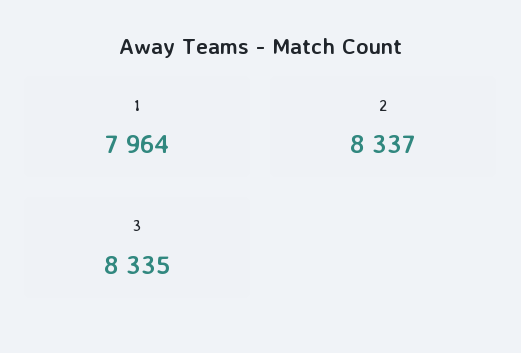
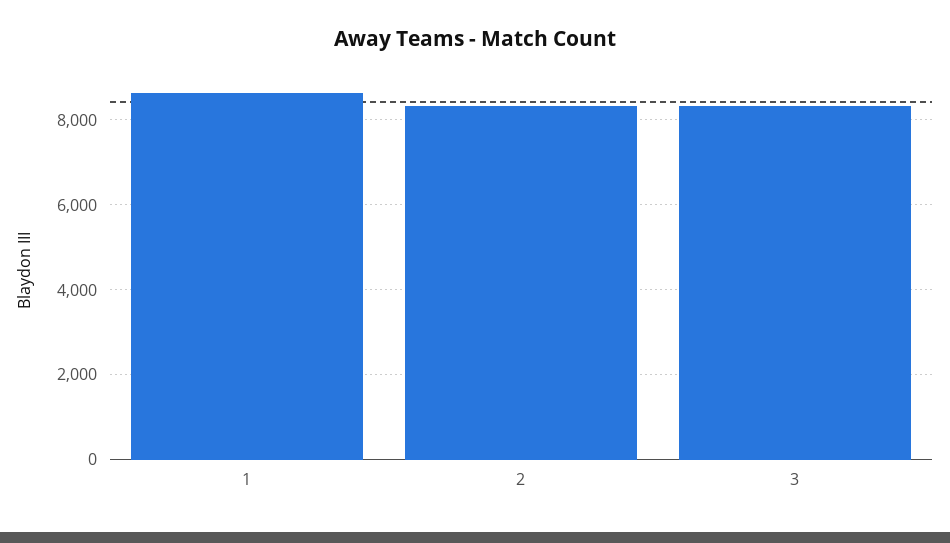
1: 7964 -> 8600

